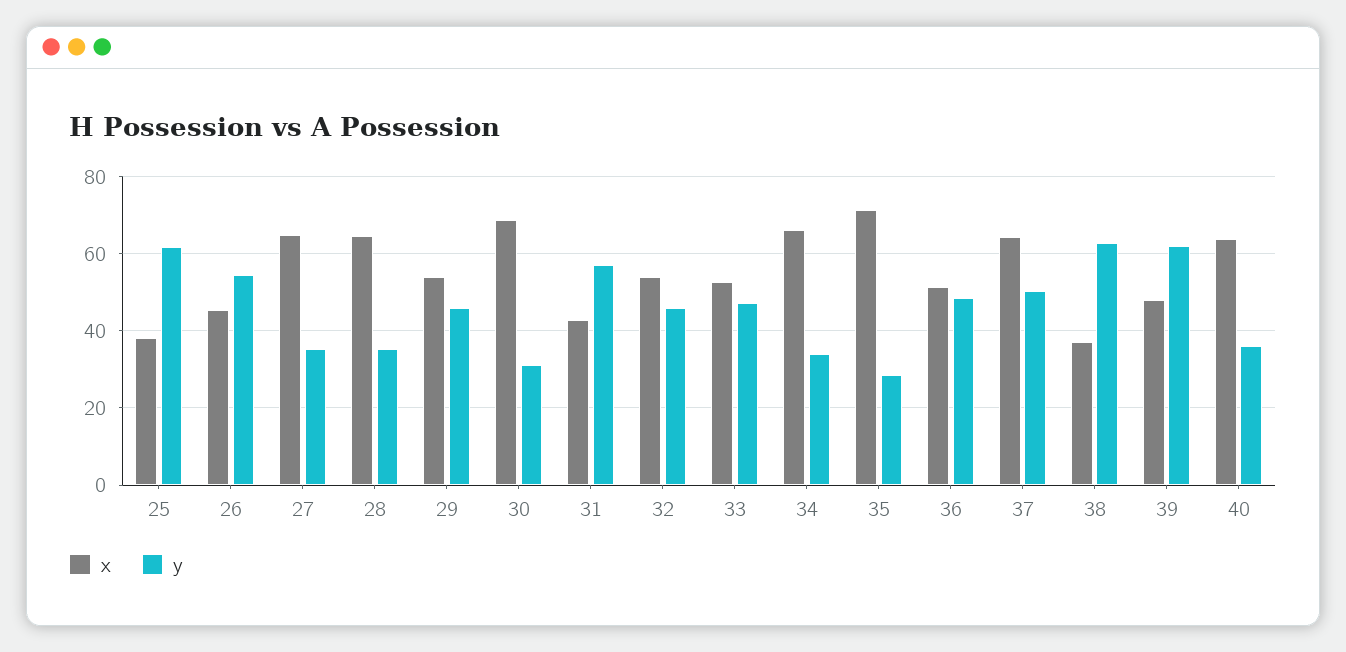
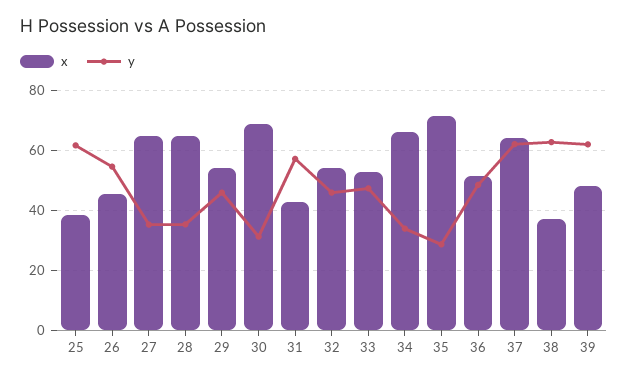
y, 37: 50 -> 62.5
x, 40: 64 -> none
y, 40: 36 -> none

